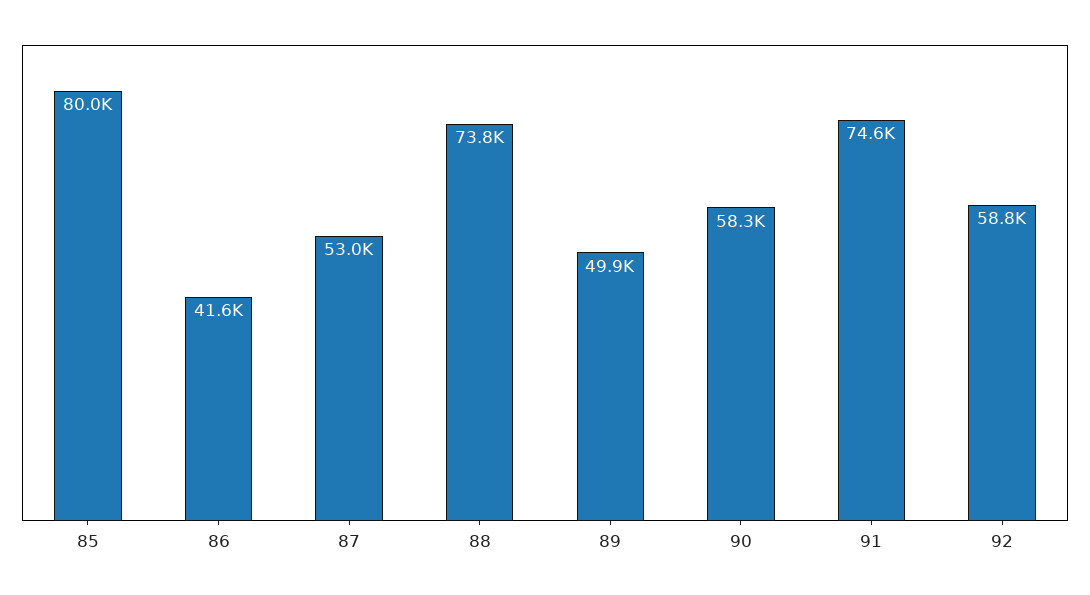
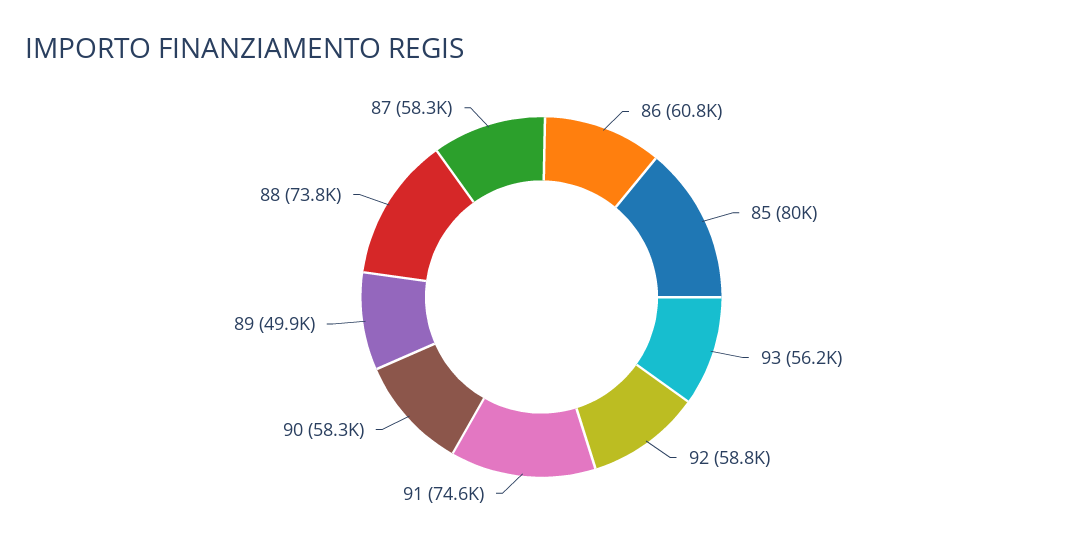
86: 41600 -> 60800
87: 53000 -> 58300
93: none -> 56200

